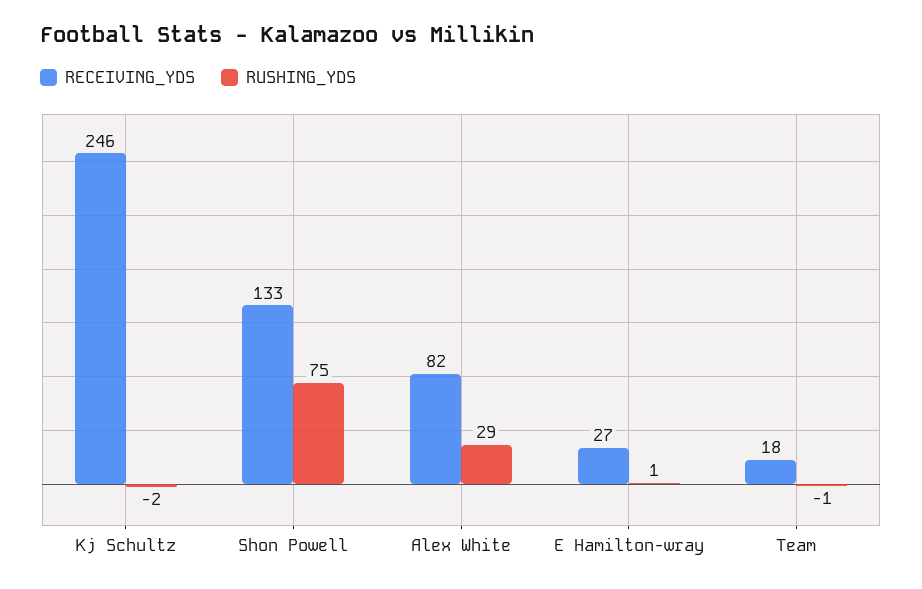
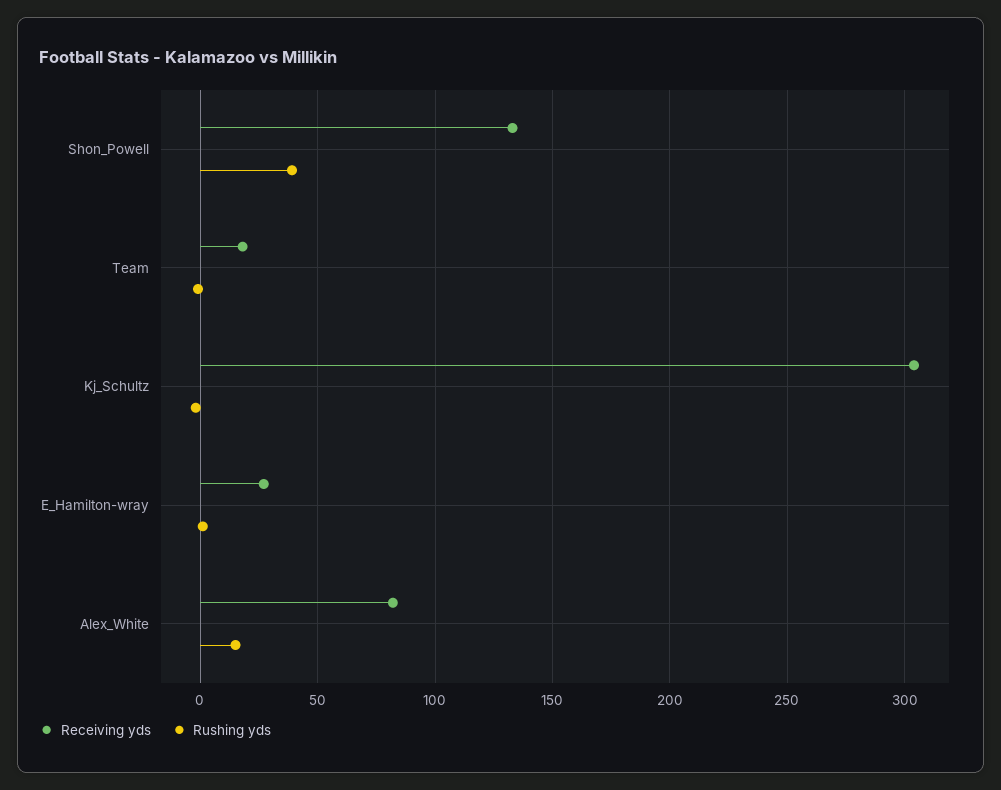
RECEIVING_YDS, Kj Schultz: 246 -> 305
RUSHING_YDS, Shon Powell: 75 -> 40
RUSHING_YDS, Alex White: 29 -> 15

